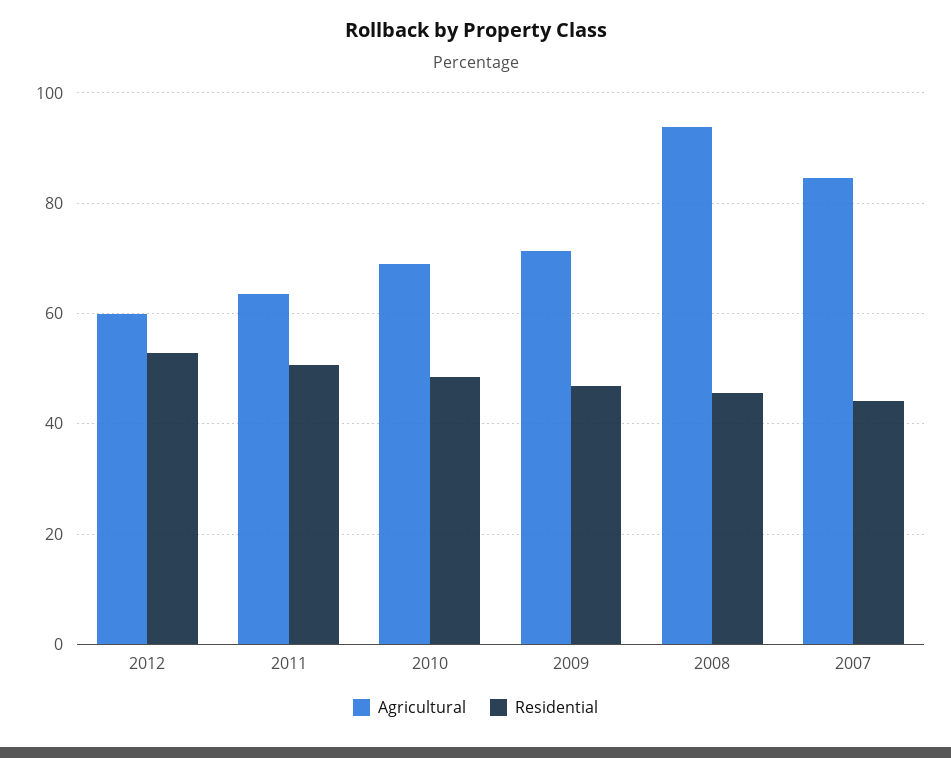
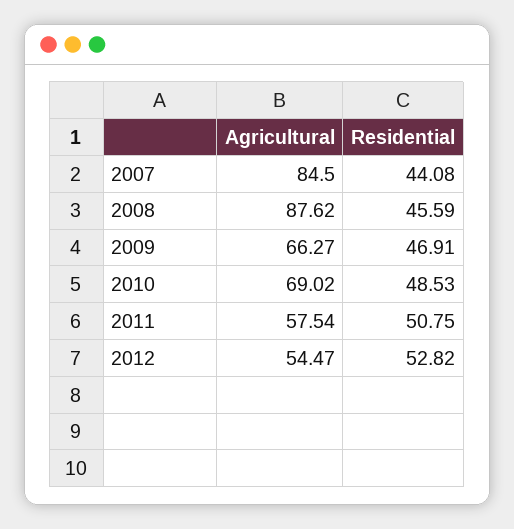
Agricultural, 2012: 60 -> 54.47
Agricultural, 2011: 64 -> 57.54
Agricultural, 2009: 72 -> 66.27
Agricultural, 2008: 94 -> 87.62

